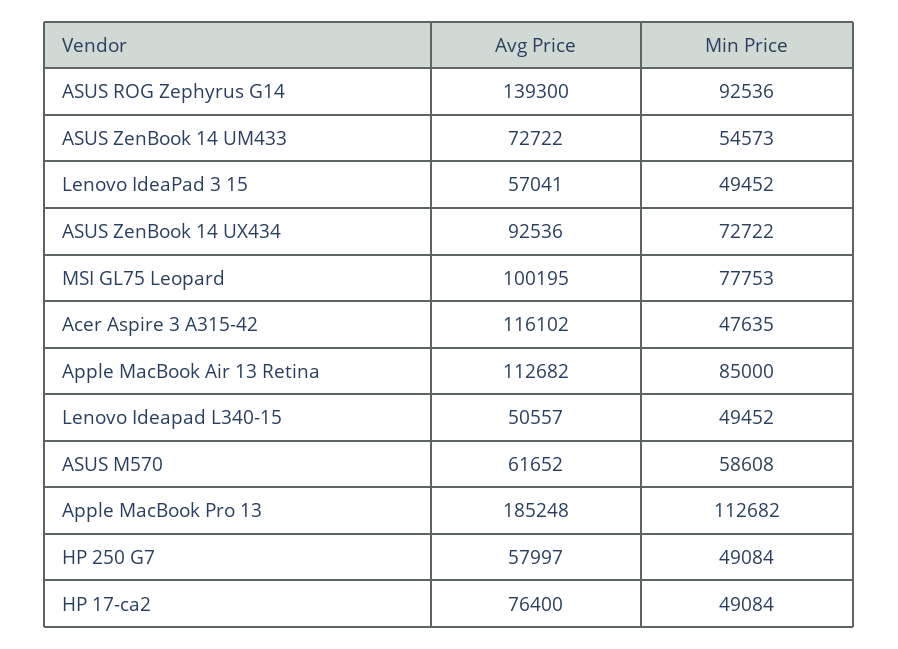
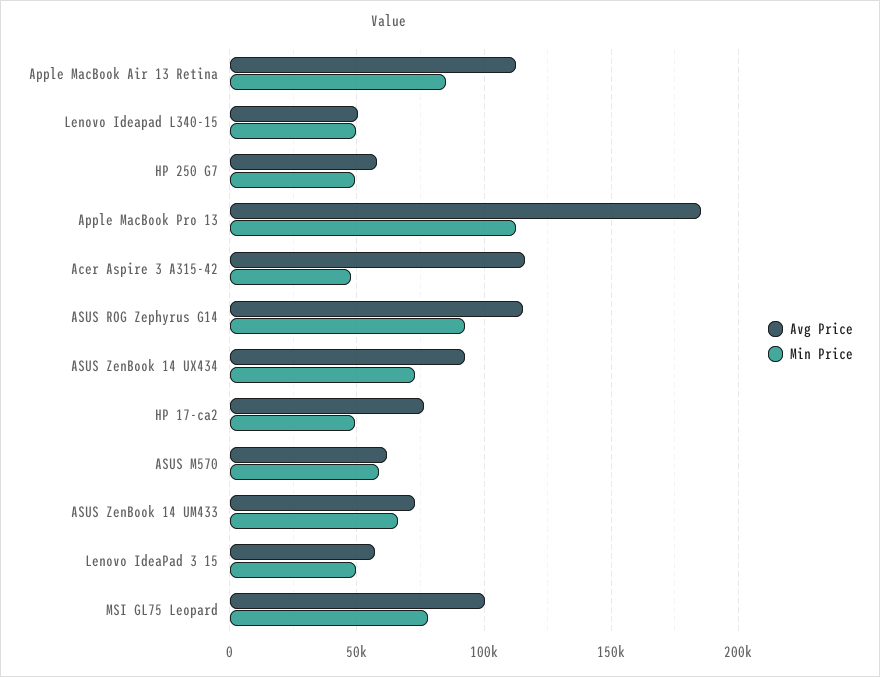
Avg Price, ASUS ROG Zephyrus G14: 139300 -> 115000
Min Price, ASUS ZenBook 14 UM433: 54573 -> 65000

